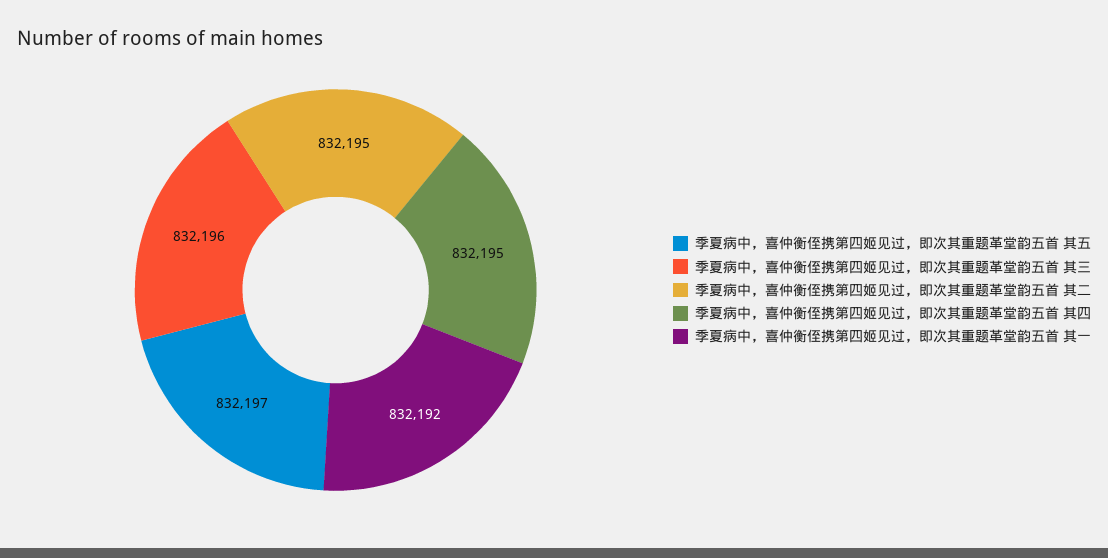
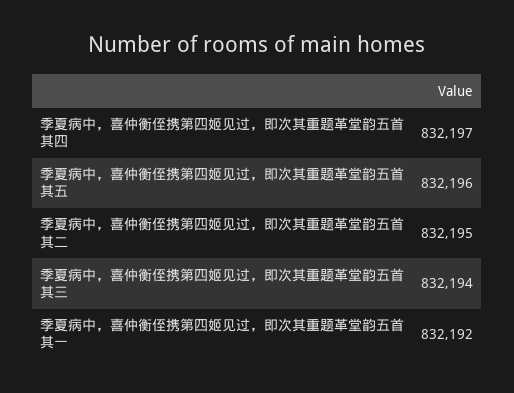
季夏病中，喜仲衡侄携第四姬见过，即次其重题革堂韵五首 其五: 832197 -> 832196
季夏病中，喜仲衡侄携第四姬见过，即次其重题革堂韵五首 其三: 832196 -> 832194
季夏病中，喜仲衡侄携第四姬见过，即次其重题革堂韵五首 其四: 832195 -> 832197

